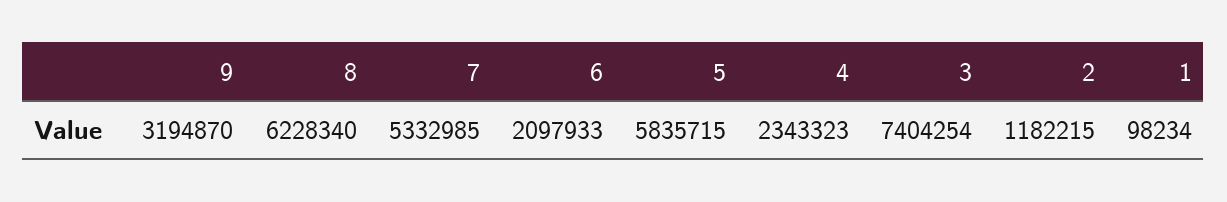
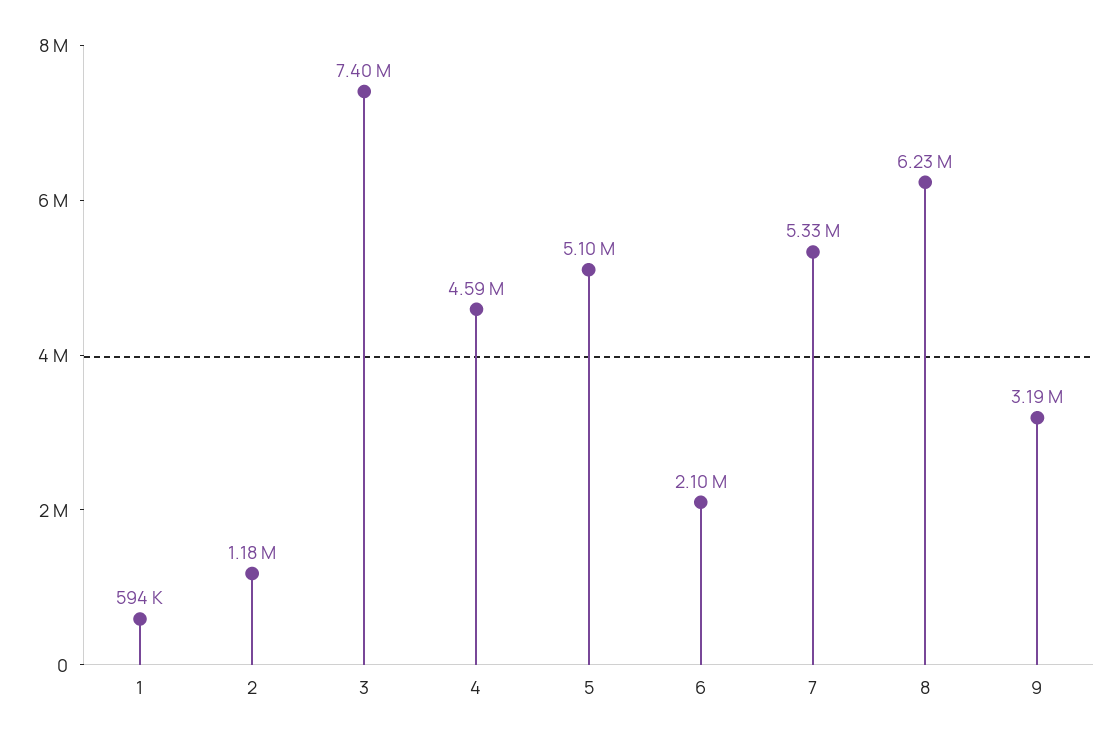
5: 5835715 -> 5100000
4: 2343323 -> 4590000
1: 98234 -> 594000

